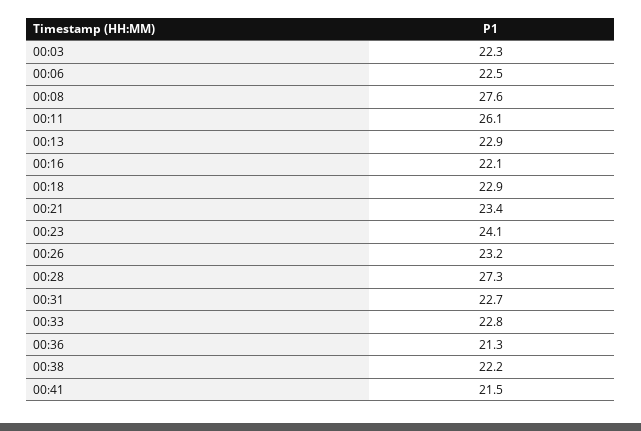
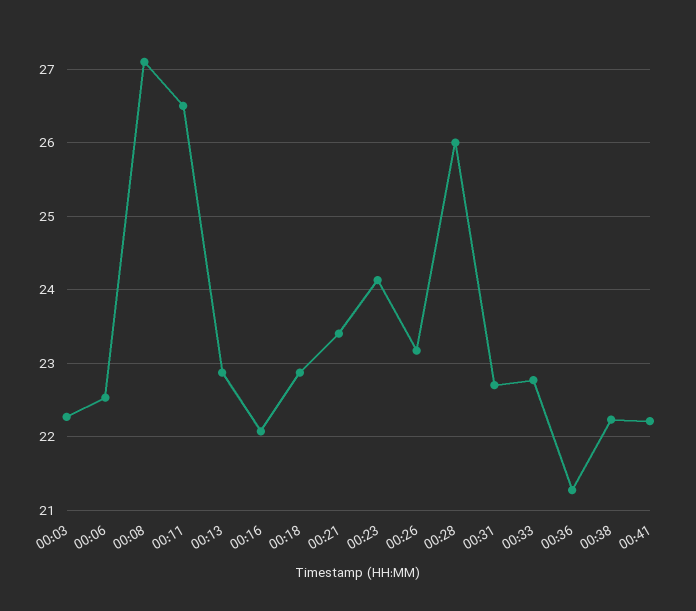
00:08: 27.6 -> 27.1
00:11: 26.1 -> 26.5
00:28: 27.3 -> 26
00:41: 21.5 -> 22.2

